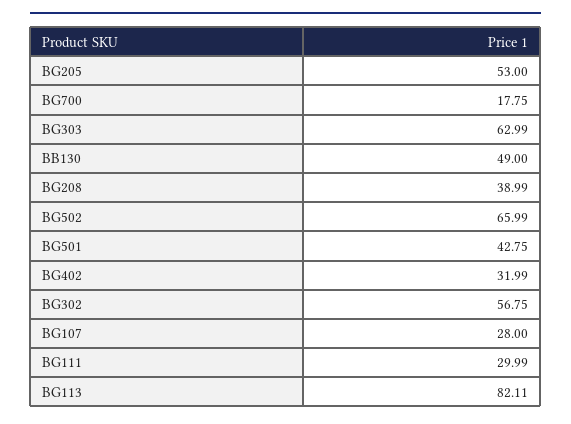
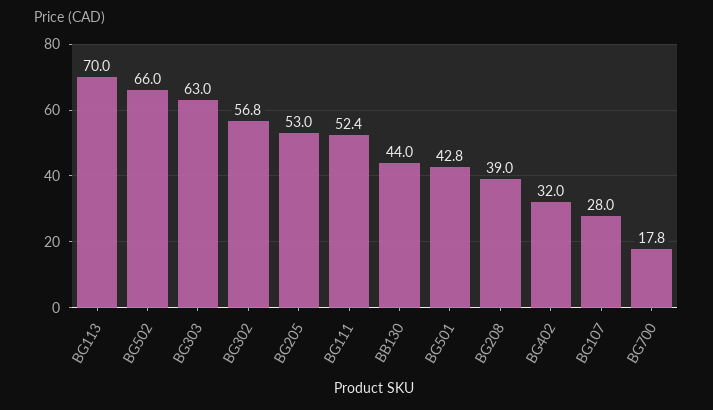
BB130: 49 -> 44
BG111: 29.99 -> 52.4
BG113: 82.11 -> 70

